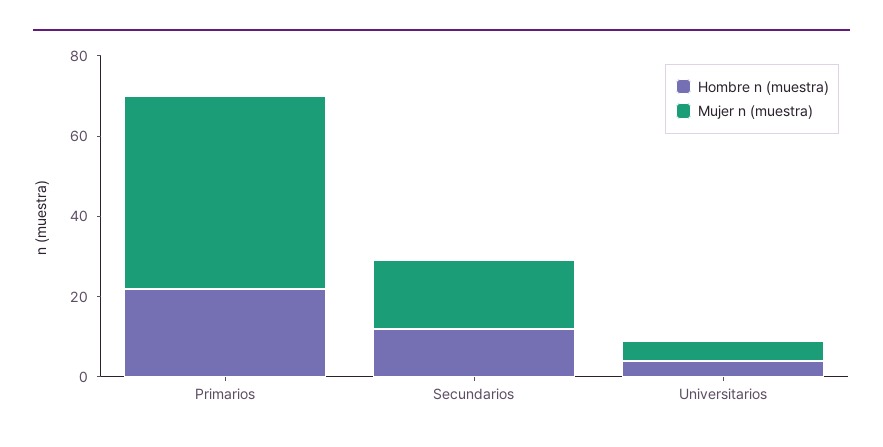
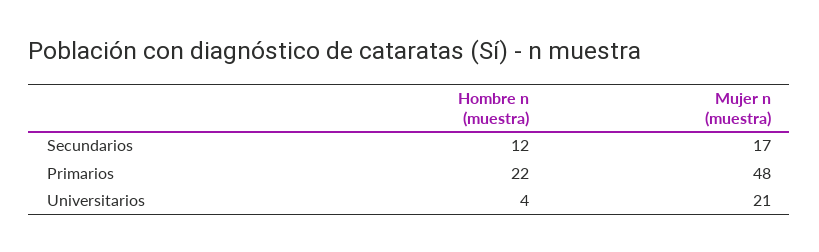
Mujer n (muestra), Universitarios: 5 -> 21

